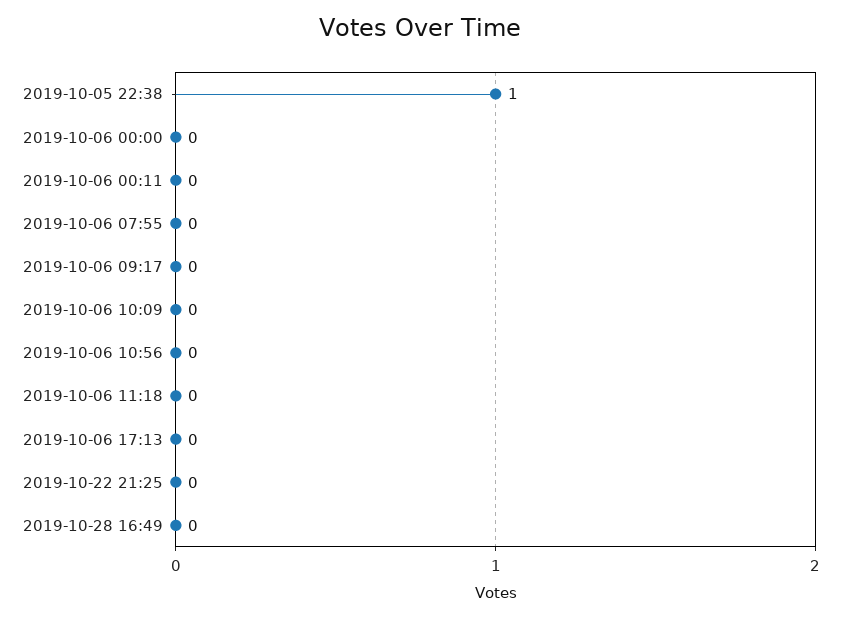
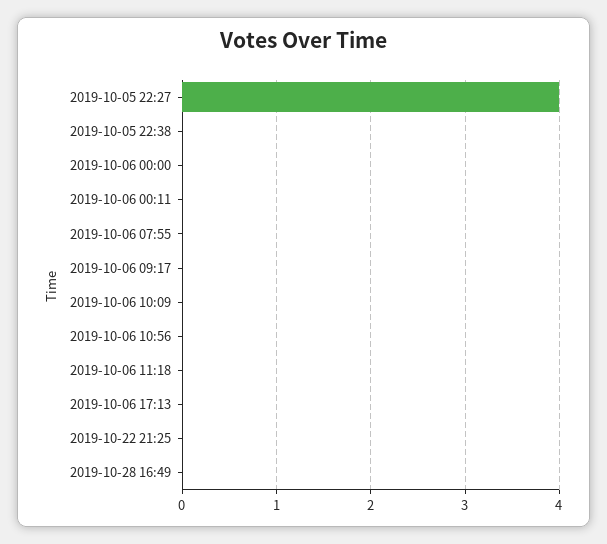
2019-10-05 22:38: 1 -> 0
2019-10-05 22:27: none -> 4

